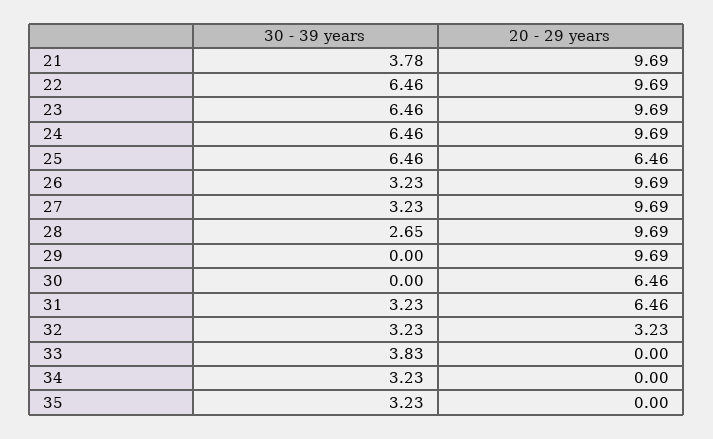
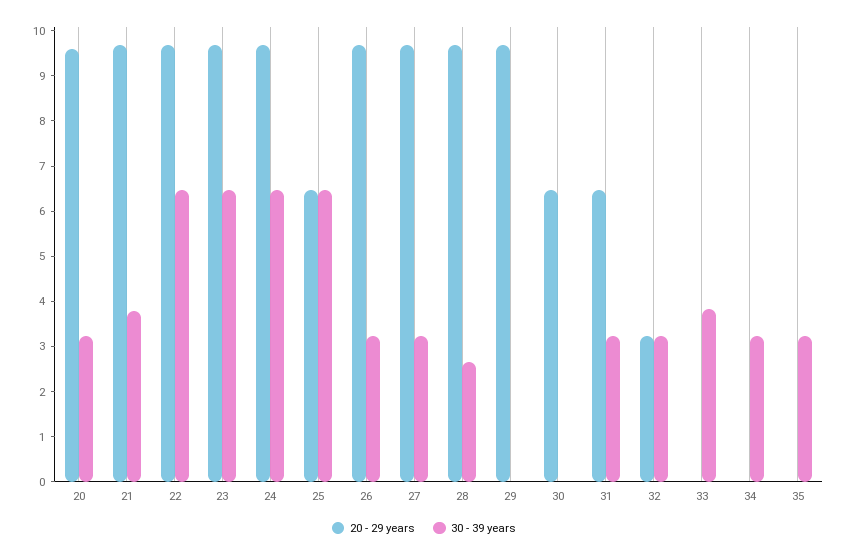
20 - 29 years, 20: none -> 9.6
30 - 39 years, 20: none -> 3.2

